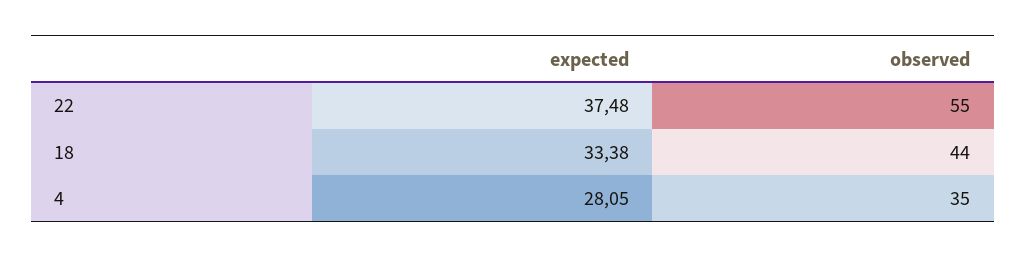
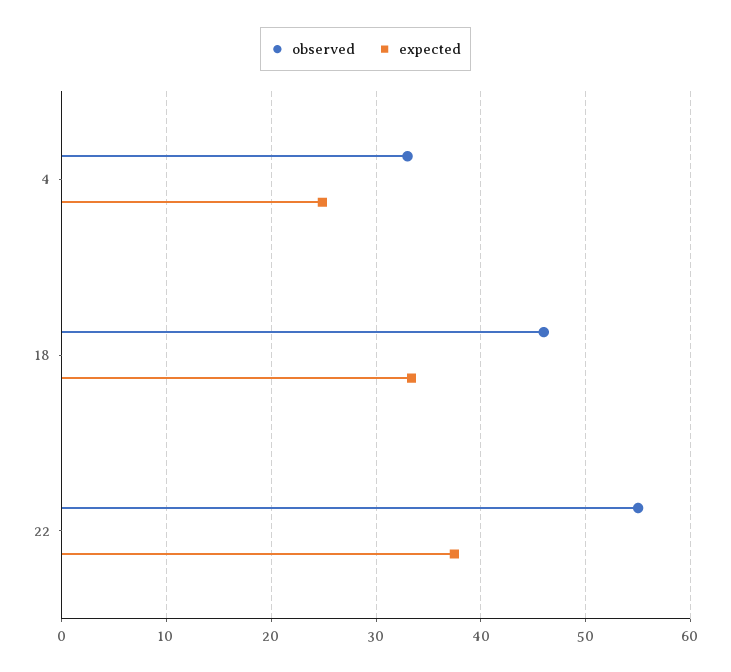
observed, 18: 44 -> 46
expected, 4: 28.05 -> 25
observed, 4: 35 -> 33

